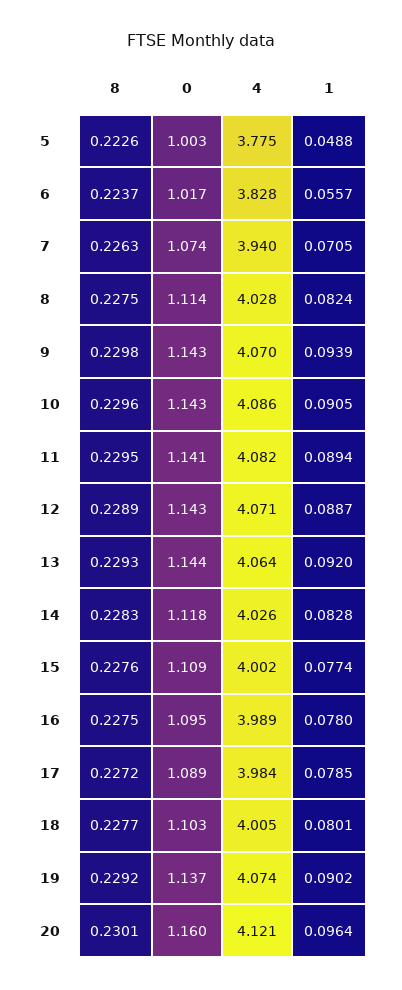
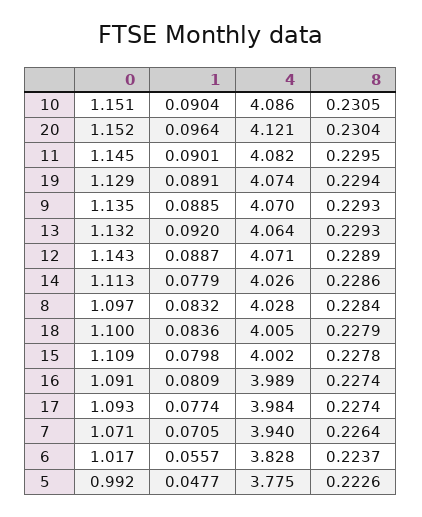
0, 5: 1.003 -> 0.992
1, 5: 0.0488 -> 0.0477
8, 7: 0.2263 -> 0.2264
0, 7: 1.074 -> 1.071
8, 8: 0.2275 -> 0.2284
0, 8: 1.114 -> 1.097
1, 8: 0.0824 -> 0.0832
8, 9: 0.2298 -> 0.2293
0, 9: 1.143 -> 1.135
1, 9: 0.0939 -> 0.0885
8, 10: 0.2296 -> 0.2305
0, 10: 1.143 -> 1.151
1, 10: 0.0905 -> 0.0904
0, 11: 1.141 -> 1.145
1, 11: 0.0894 -> 0.0901
0, 13: 1.144 -> 1.132
8, 14: 0.2283 -> 0.2286
0, 14: 1.118 -> 1.113
1, 14: 0.0828 -> 0.0779
8, 15: 0.2276 -> 0.2278
1, 15: 0.0774 -> 0.0798
8, 16: 0.2275 -> 0.2274
0, 16: 1.095 -> 1.091
1, 16: 0.078 -> 0.0809
8, 17: 0.2272 -> 0.2274
0, 17: 1.089 -> 1.093
1, 17: 0.0785 -> 0.0774
8, 18: 0.2277 -> 0.2279
0, 18: 1.103 -> 1.1
1, 18: 0.0801 -> 0.0836
8, 19: 0.2292 -> 0.2294
0, 19: 1.137 -> 1.129
1, 19: 0.0902 -> 0.0891
8, 20: 0.2301 -> 0.2304
0, 20: 1.16 -> 1.152

